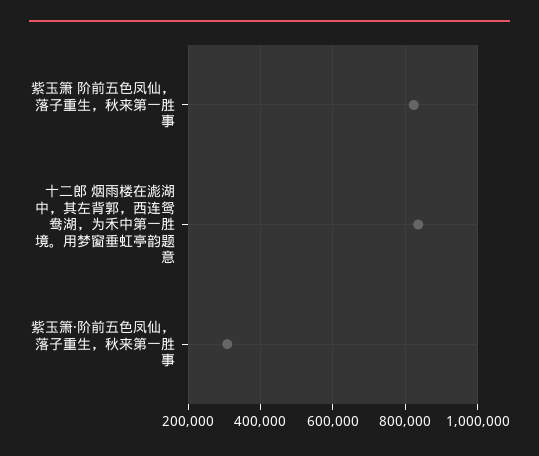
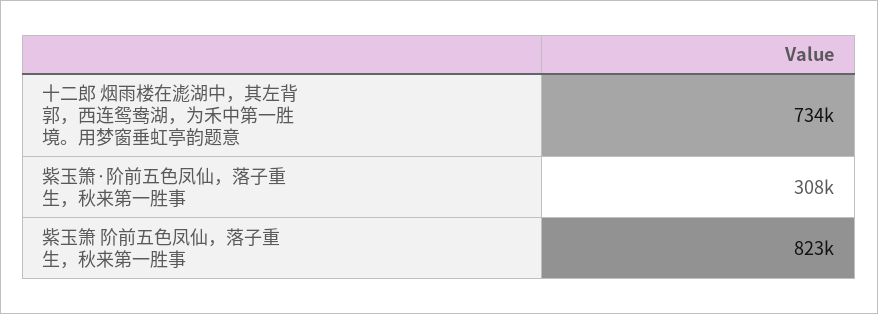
十二郎 烟雨楼在滮湖中，其左背郭，西连鸳鸯湖，为禾中第一胜境。用梦窗垂虹亭韵题意: 840000 -> 734000

